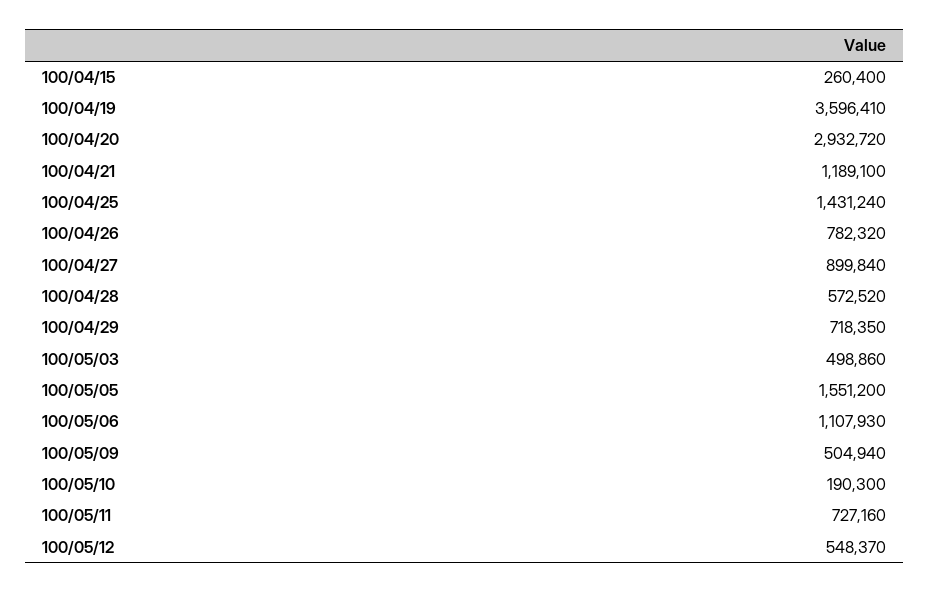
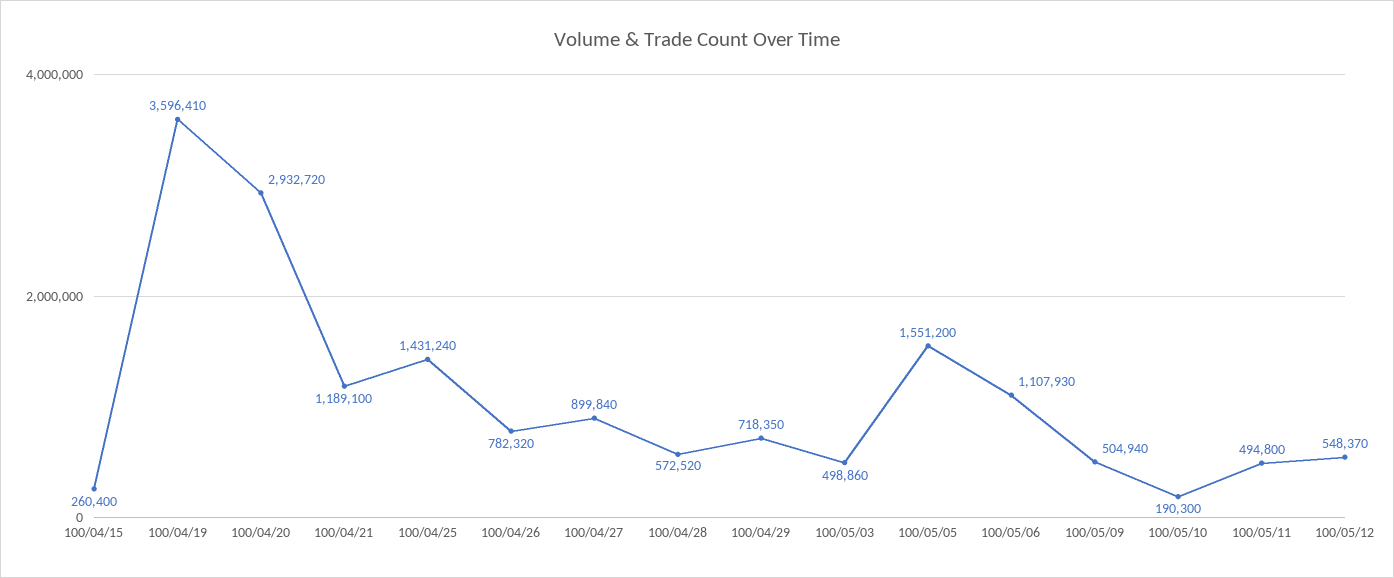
100/05/11: 727160 -> 494800

